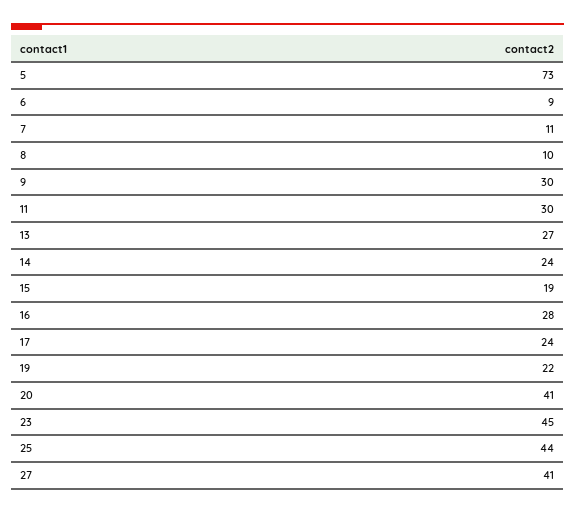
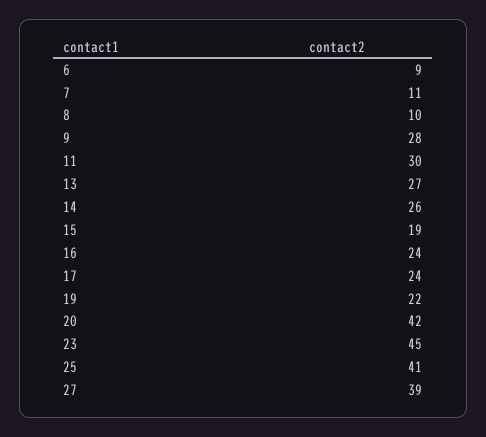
5: 73 -> none
9: 30 -> 28
14: 24 -> 26
16: 28 -> 24
20: 41 -> 42
25: 44 -> 41
27: 41 -> 39

